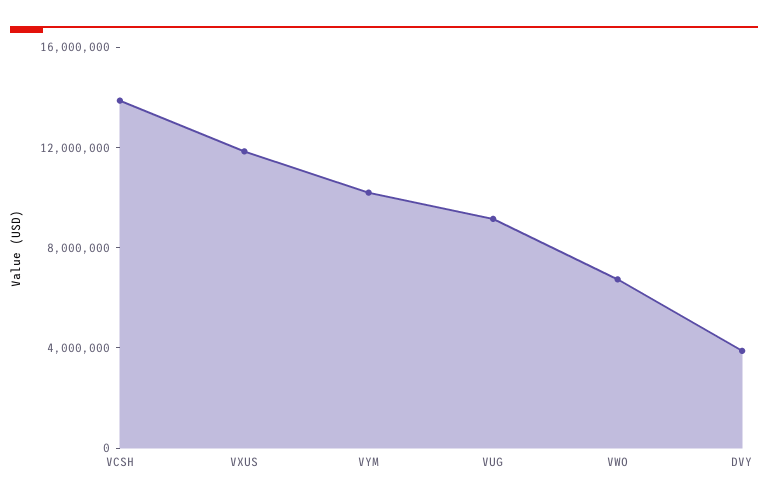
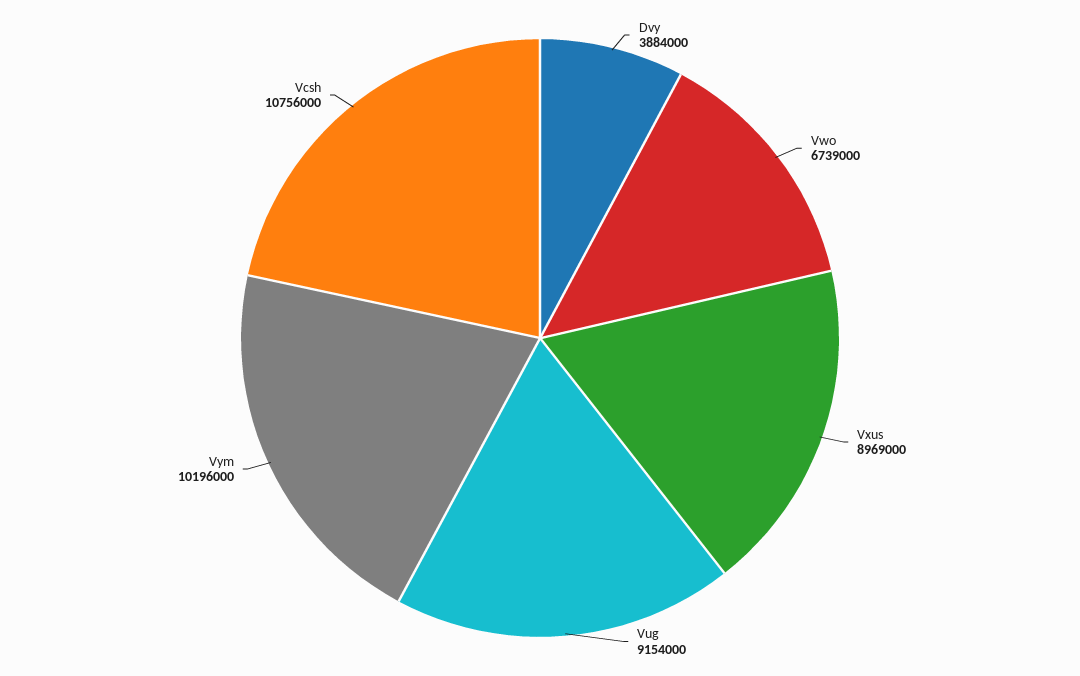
VCSH: 14000000 -> 10756000
VXUS: 12000000 -> 8969000

